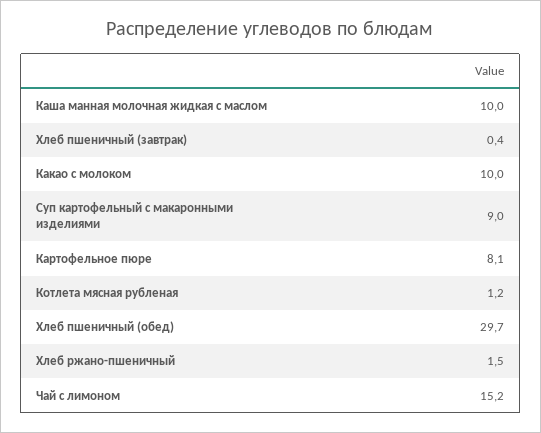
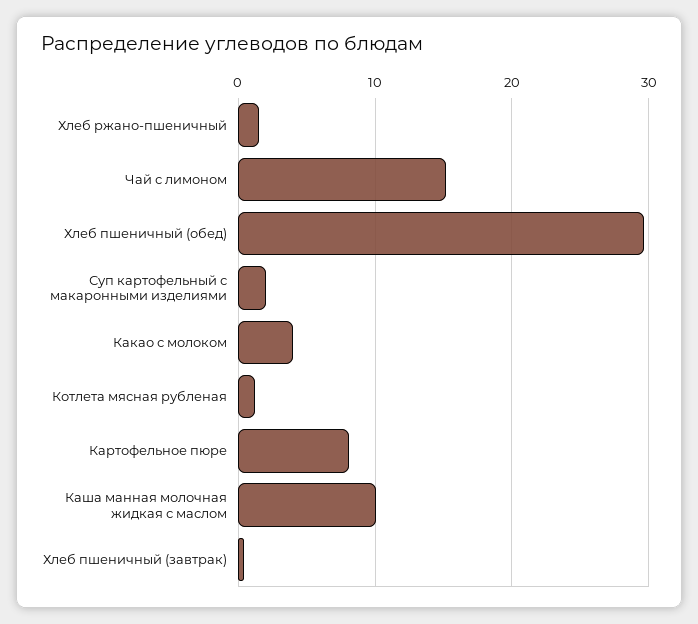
Какао с молоком: 10 -> 4
Суп картофельный с макаронными изделиями: 9 -> 2

